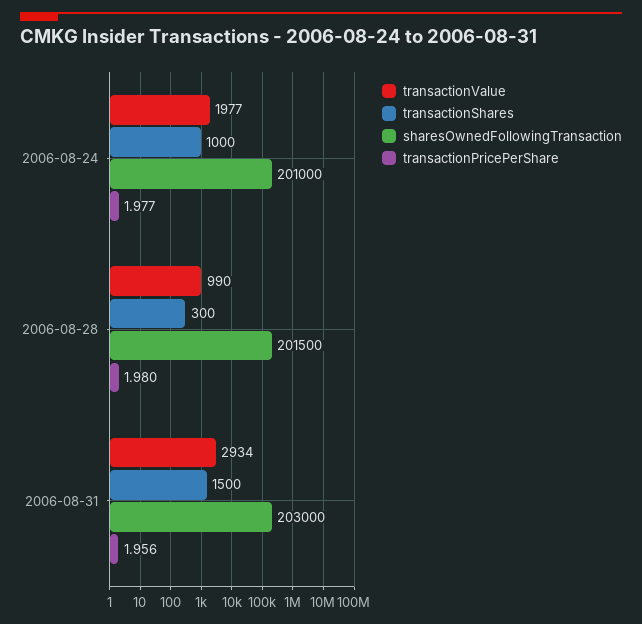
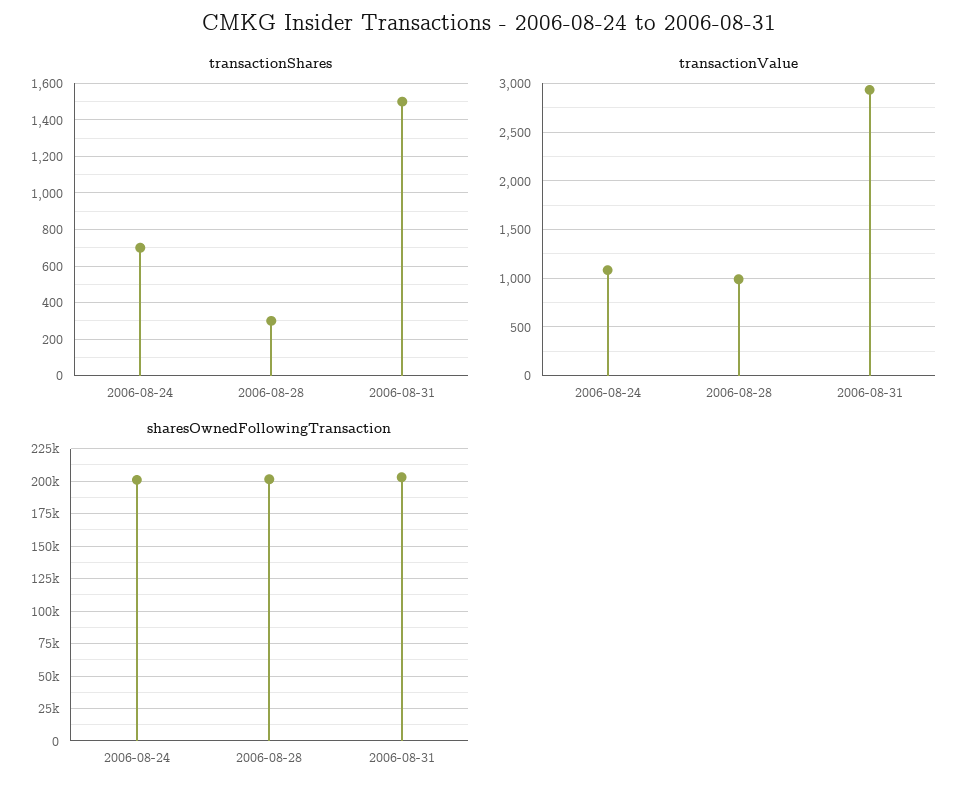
transactionValue, 2006-08-24: 1977 -> 1100
transactionShares, 2006-08-24: 1000 -> 700
transactionPricePerShare, 2006-08-24: 1.977 -> none
transactionPricePerShare, 2006-08-28: 1.98 -> none
transactionPricePerShare, 2006-08-31: 1.956 -> none

